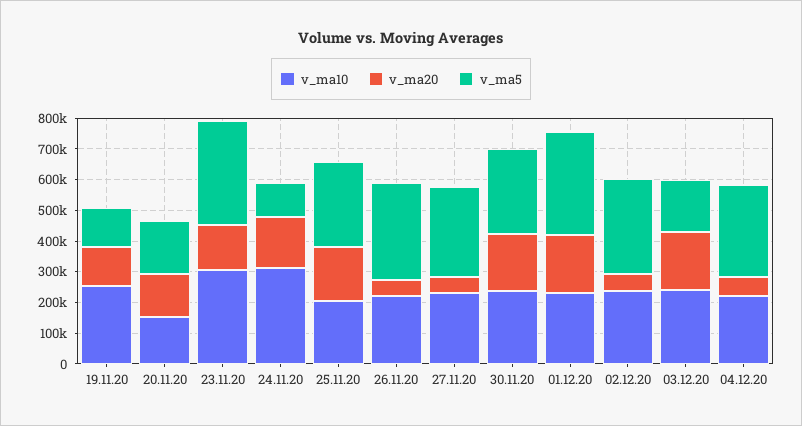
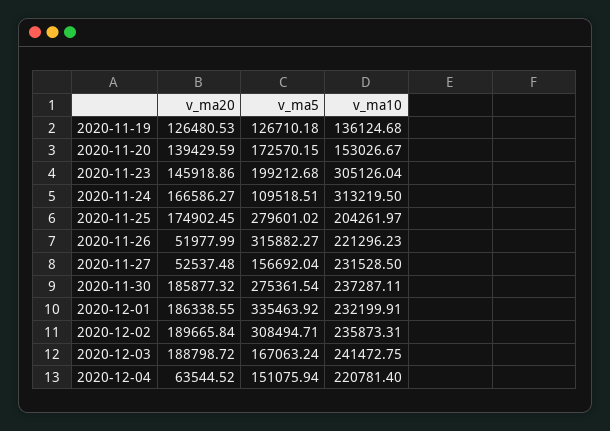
v_ma10, 19.11.20: 250000 -> 136124.68
v_ma5, 23.11.20: 350000 -> 199212.68
v_ma5, 27.11.20: 300000 -> 156692.04
v_ma20, 02.12.20: 50000 -> 189665.84
v_ma5, 04.12.20: 300000 -> 151075.94

